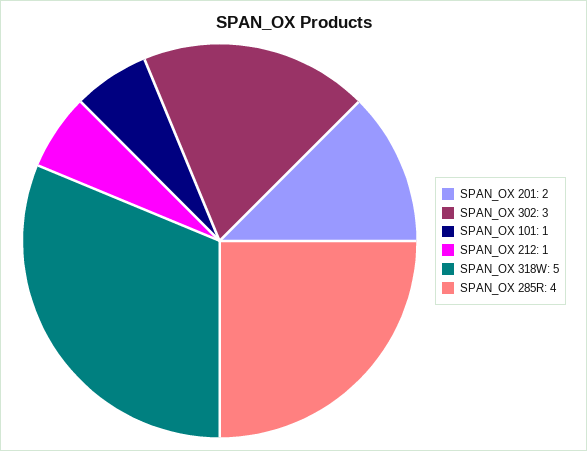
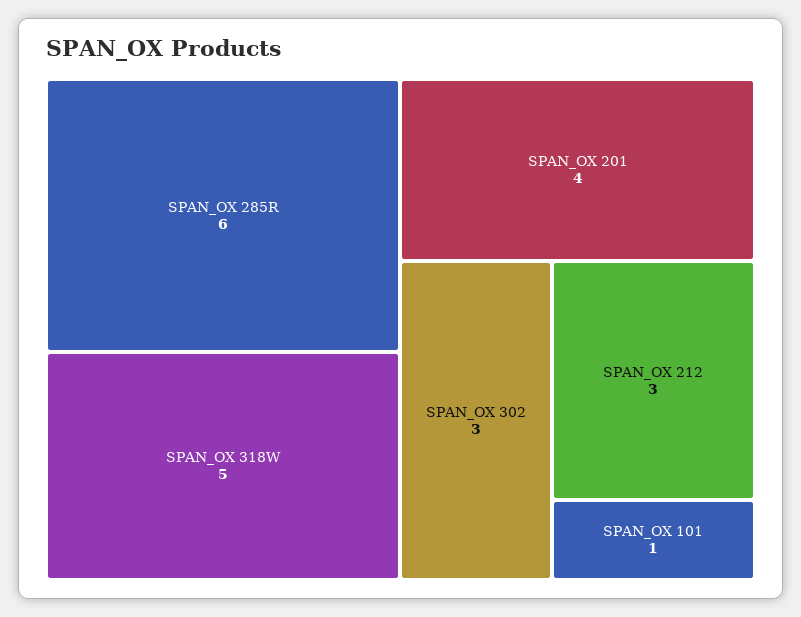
SPAN_OX 201: 2 -> 4
SPAN_OX 212: 1 -> 3
SPAN_OX 285R: 4 -> 6

